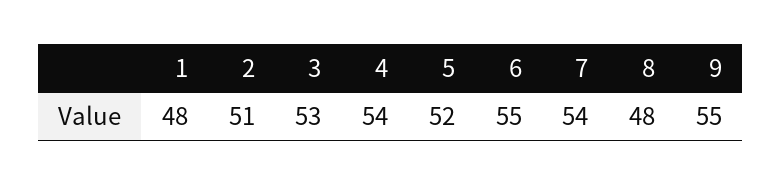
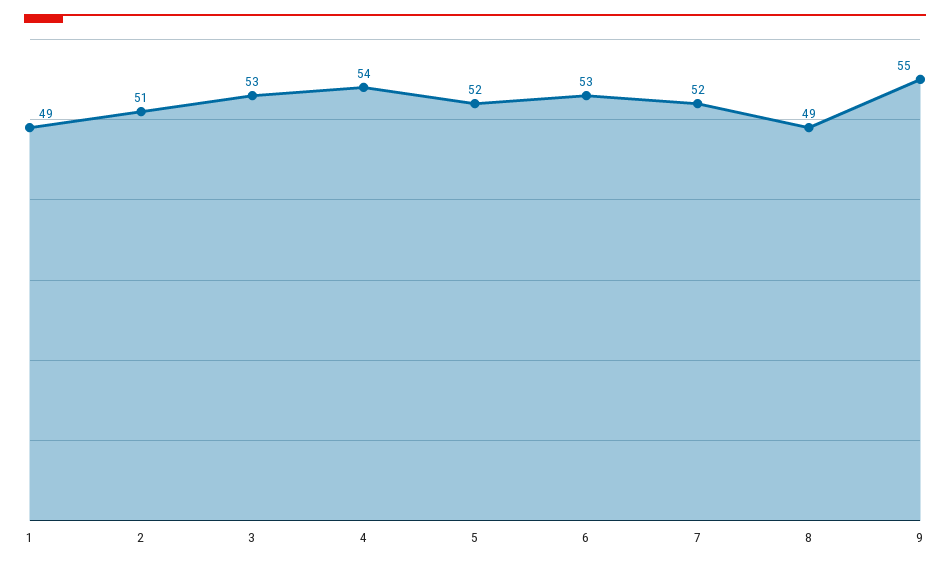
1: 48 -> 49
6: 55 -> 53
7: 54 -> 52
8: 48 -> 49

